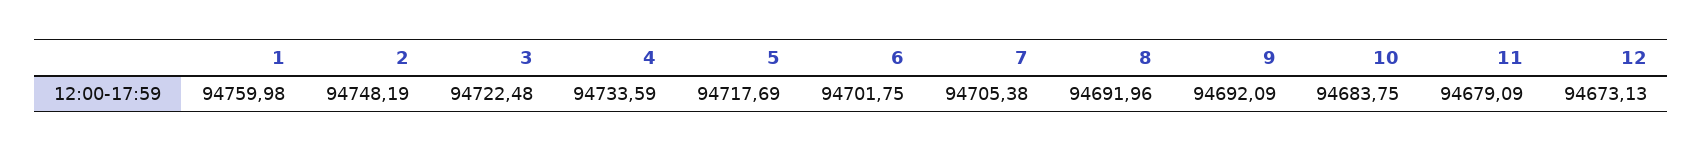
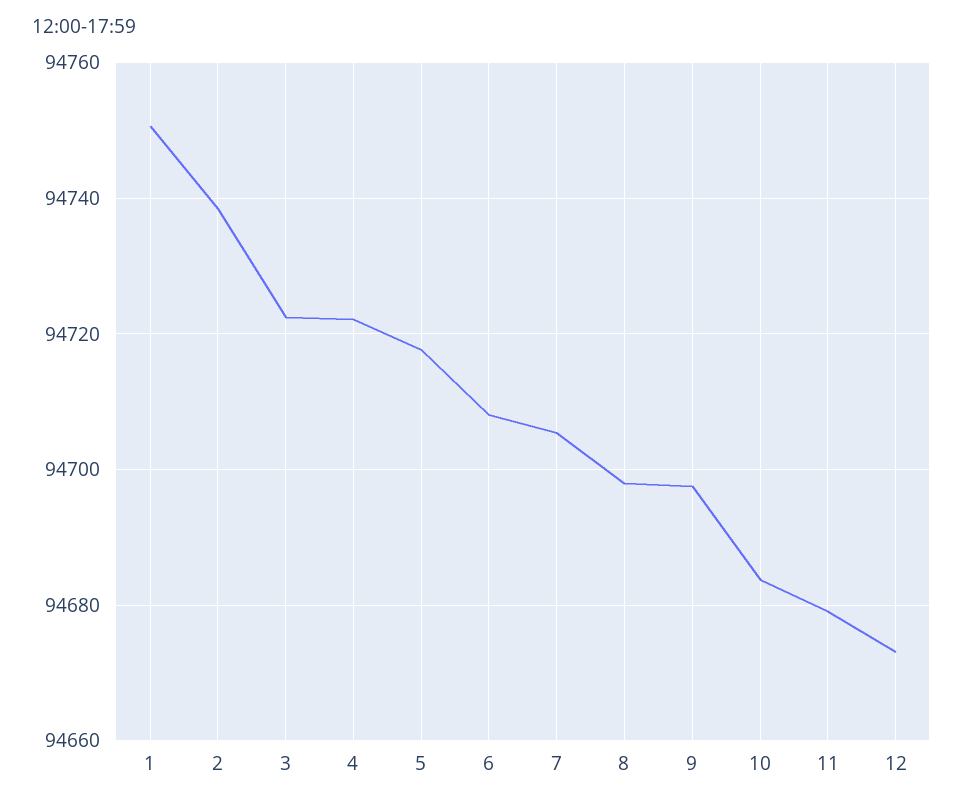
1: 94759.98 -> 94750
2: 94748.19 -> 94738
4: 94733.59 -> 94722
6: 94701.75 -> 94708
8: 94691.96 -> 94698
9: 94692.09 -> 94698

